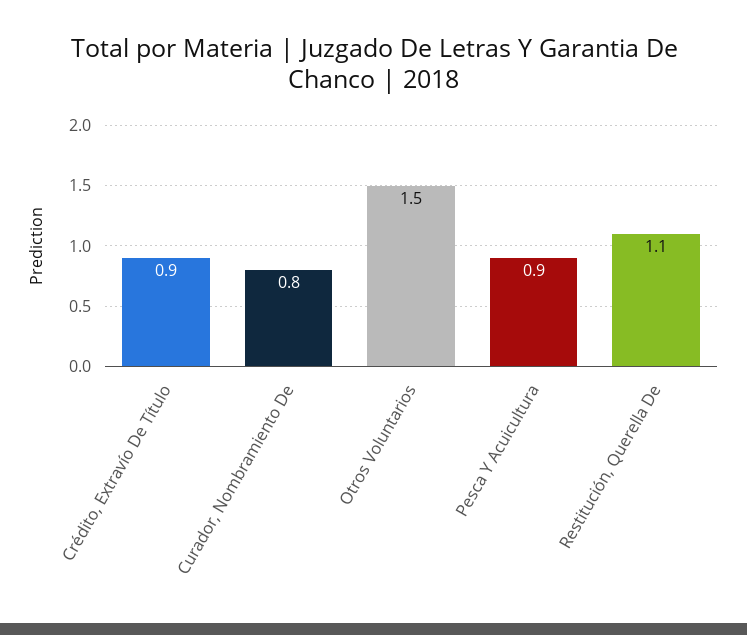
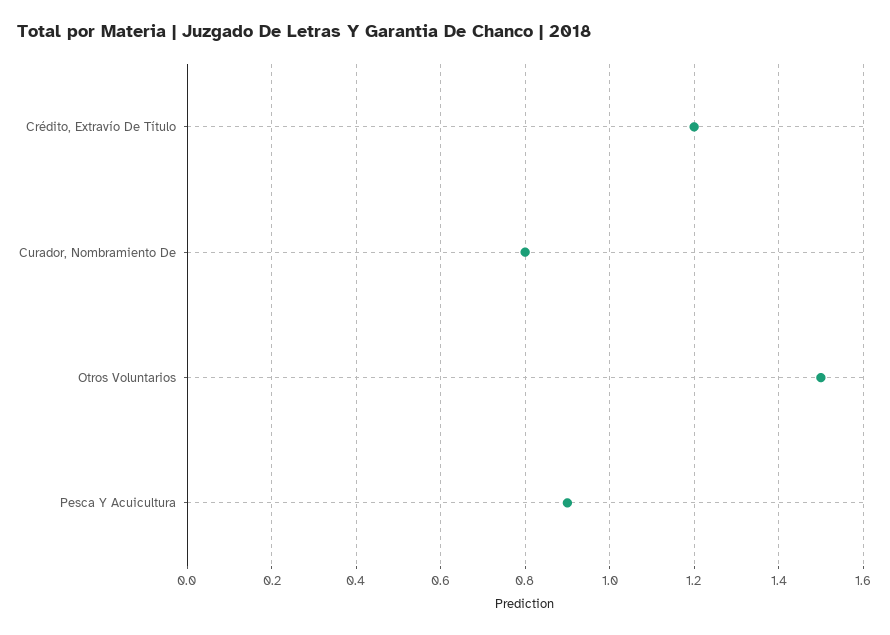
Crédito, Extravío De Título: 0.9 -> 1.2
Restitución, Querella De: 1.1 -> none

